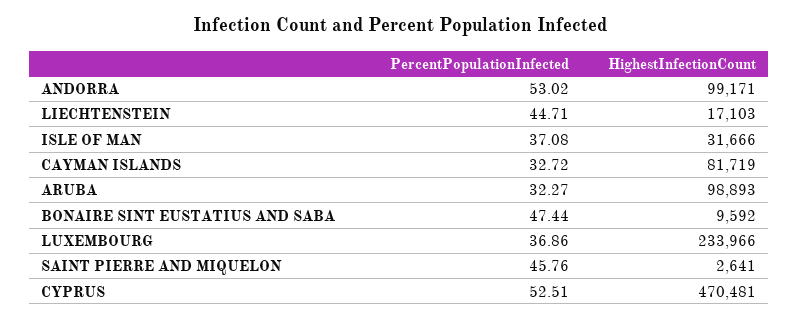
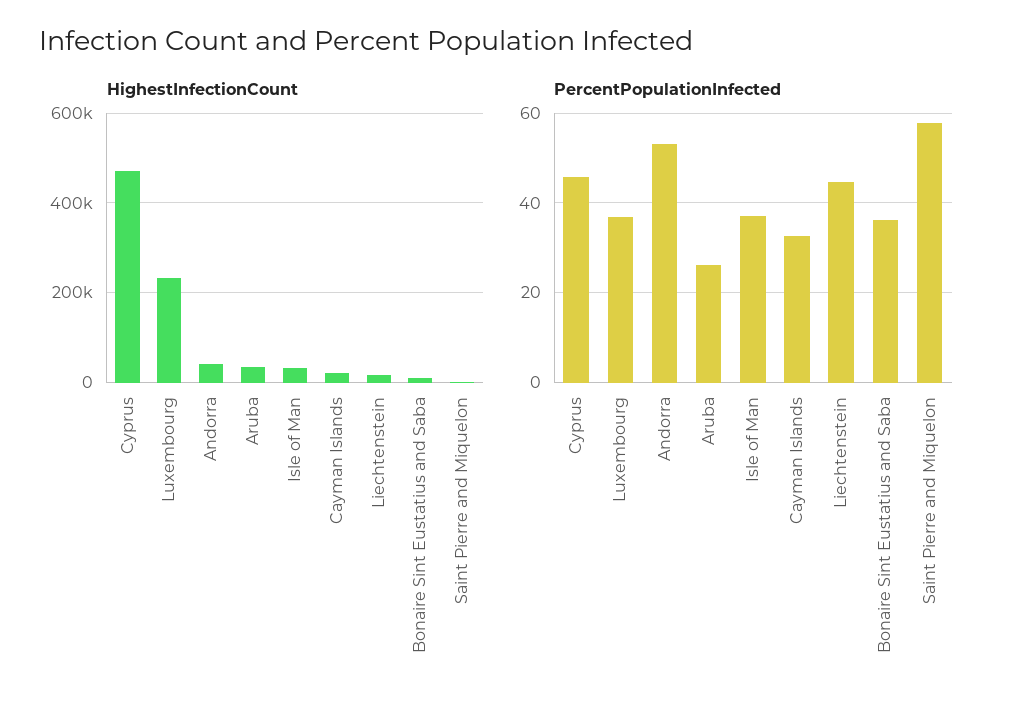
HighestInfectionCount, ANDORRA: 99171 -> 40000
HighestInfectionCount, CAYMAN ISLANDS: 81719 -> 20000
PercentPopulationInfected, ARUBA: 32.27 -> 26
HighestInfectionCount, ARUBA: 98893 -> 40000
PercentPopulationInfected, BONAIRE SINT EUSTATIUS AND SABA: 47.44 -> 36
PercentPopulationInfected, SAINT PIERRE AND MIQUELON: 45.76 -> 58
PercentPopulationInfected, CYPRUS: 52.51 -> 46

